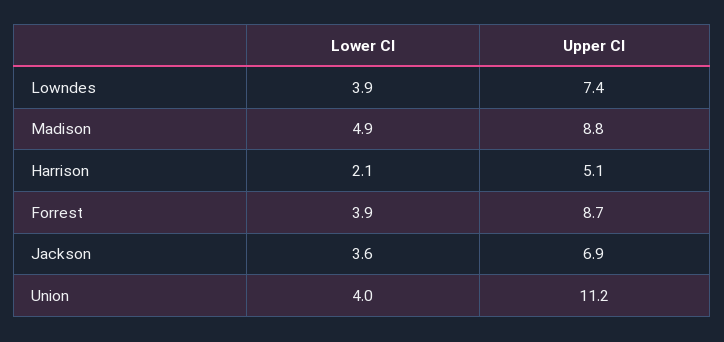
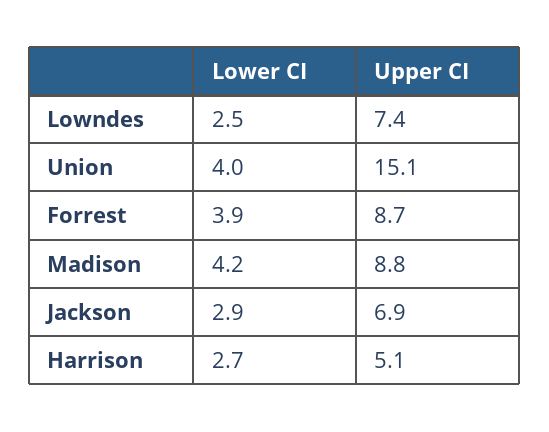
Lower CI, Lowndes: 3.9 -> 2.5
Lower CI, Madison: 4.9 -> 4.2
Lower CI, Harrison: 2.1 -> 2.7
Lower CI, Jackson: 3.6 -> 2.9
Upper CI, Union: 11.2 -> 15.1

